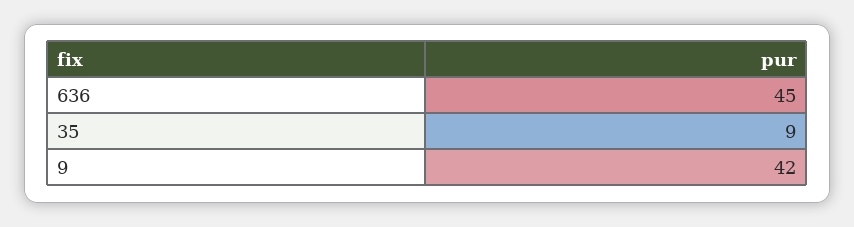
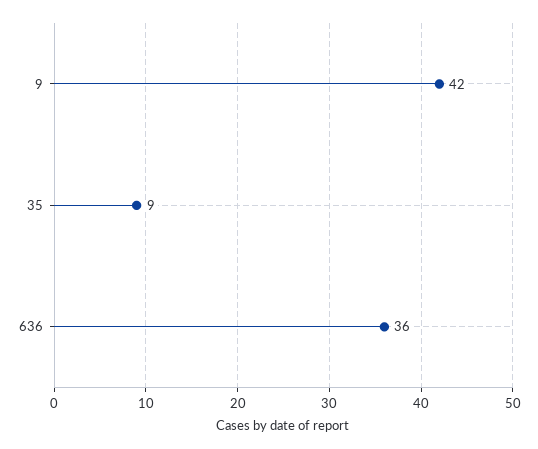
636: 45 -> 36

